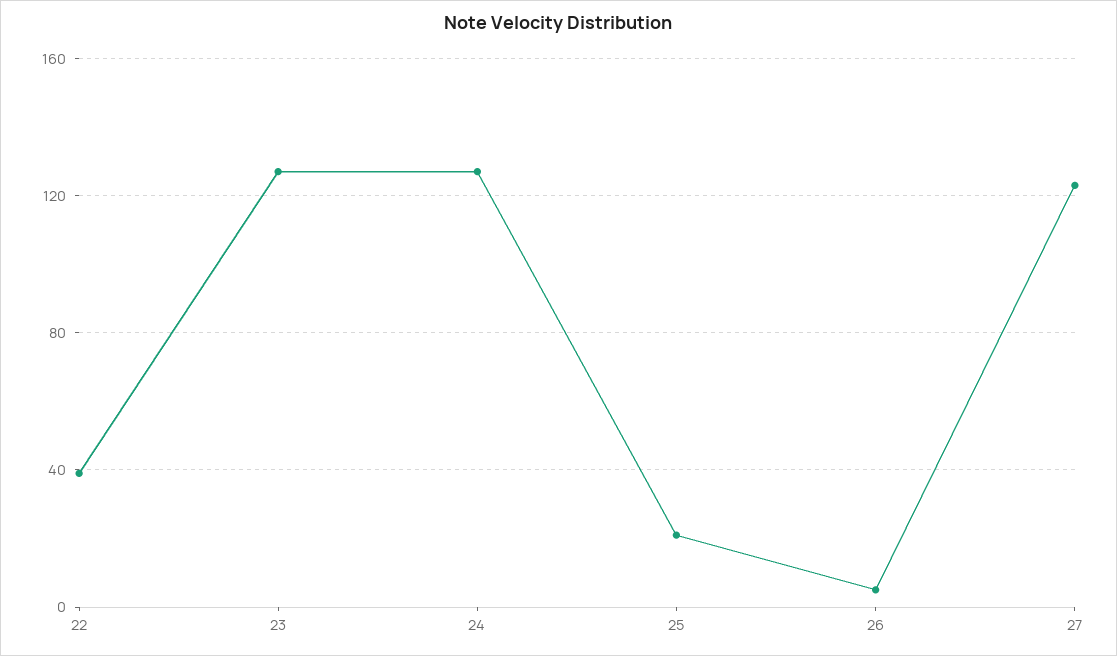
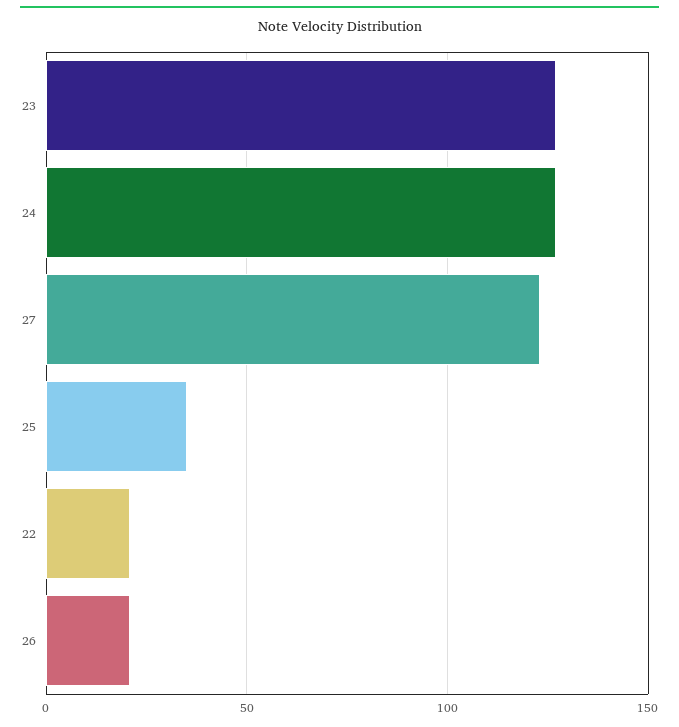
22: 40 -> 20
25: 20 -> 35
26: 5 -> 20

